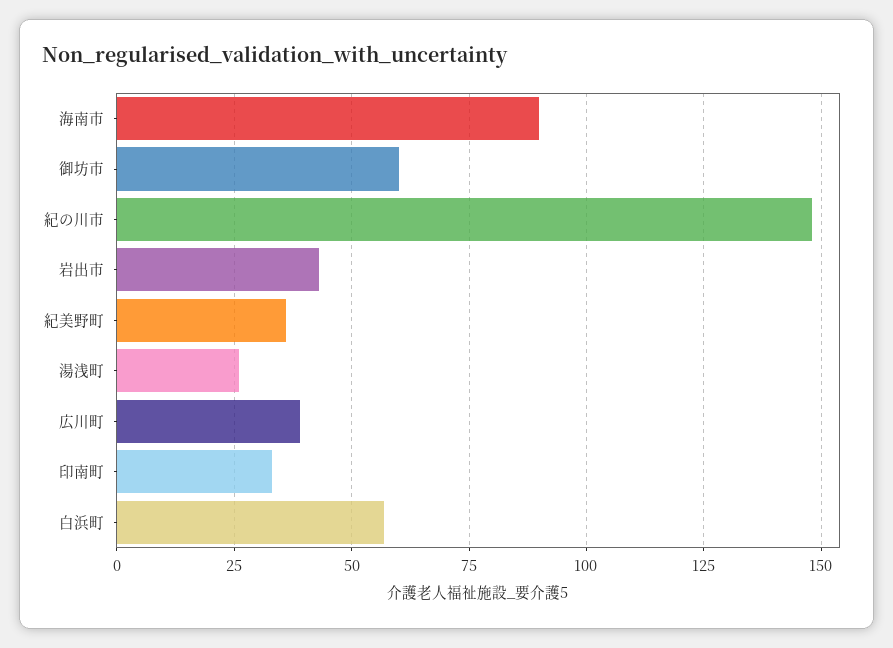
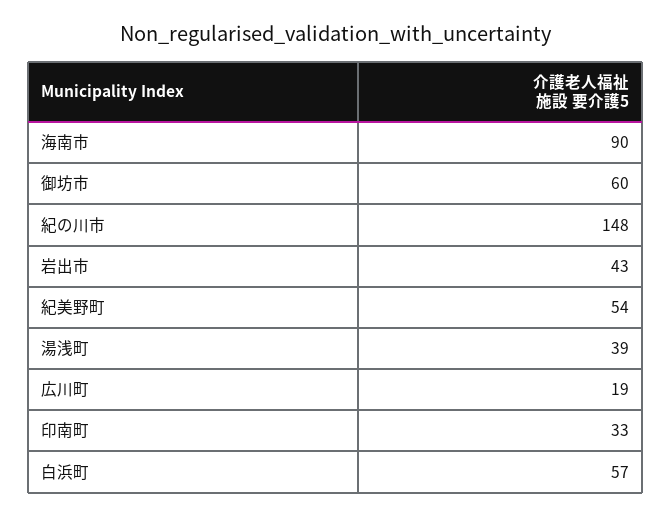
紀美野町: 35 -> 54
湯浅町: 25 -> 39
広川町: 40 -> 19

